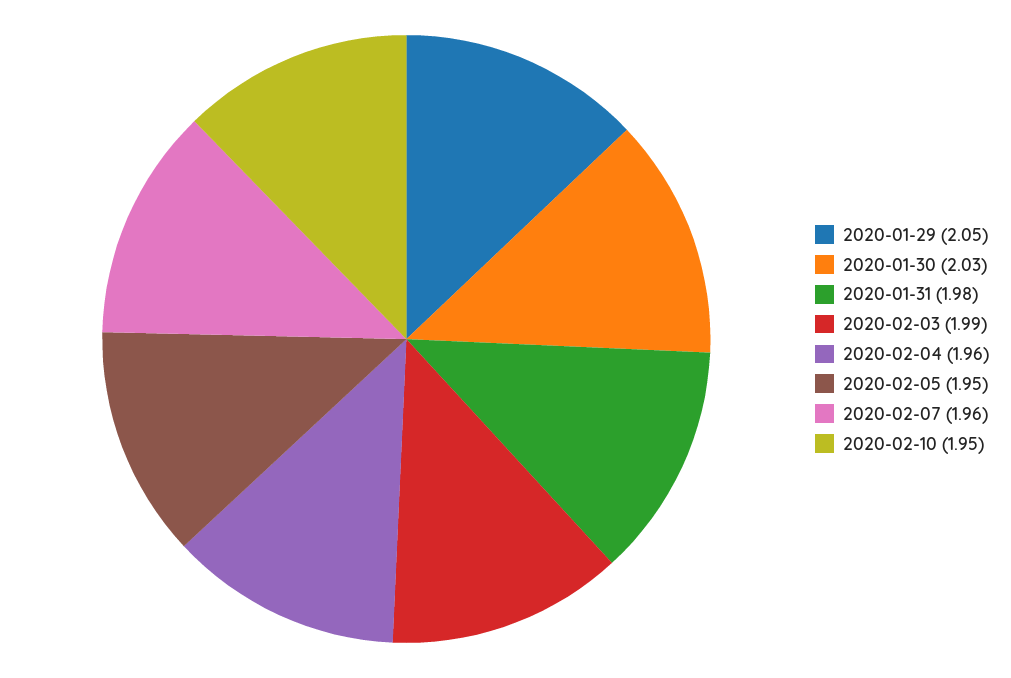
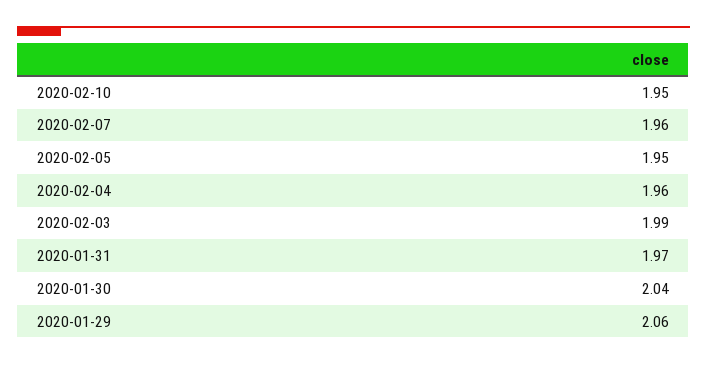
2020-01-29: 2.05 -> 2.06
2020-01-30: 2.03 -> 2.04
2020-01-31: 1.98 -> 1.97

